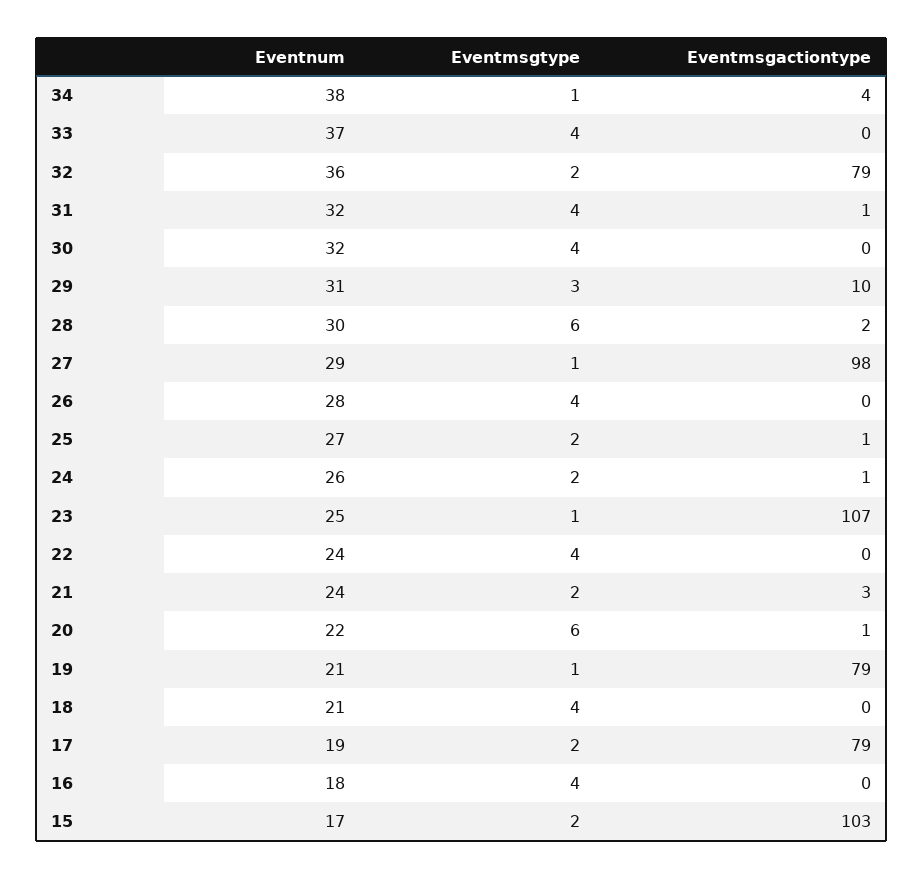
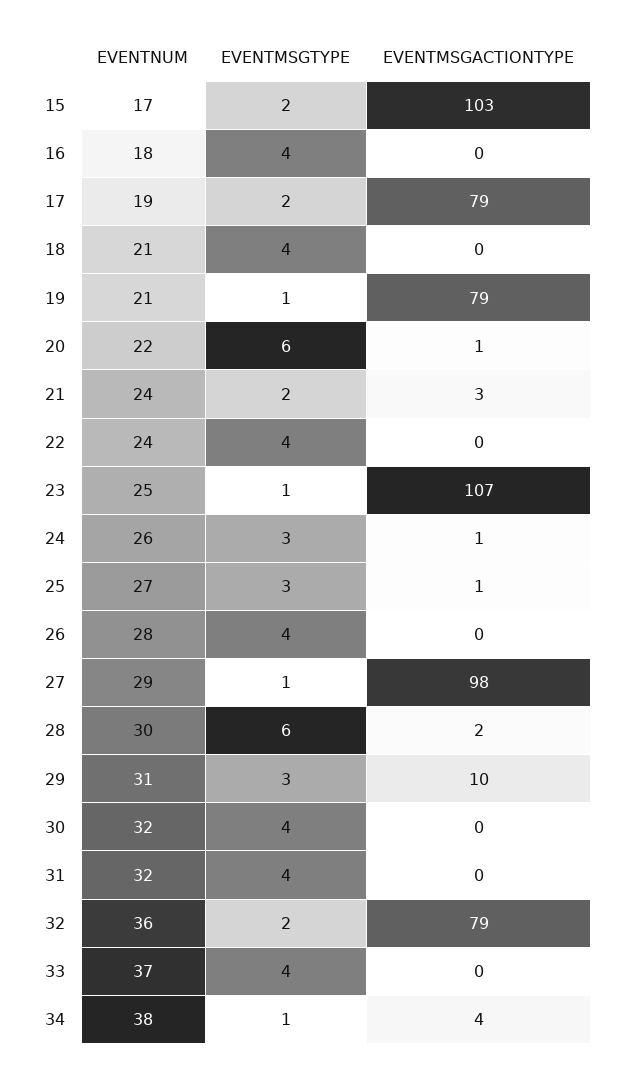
Eventmsgactiontype, 31: 1 -> 0
Eventmsgtype, 25: 2 -> 3
Eventmsgtype, 24: 2 -> 3

